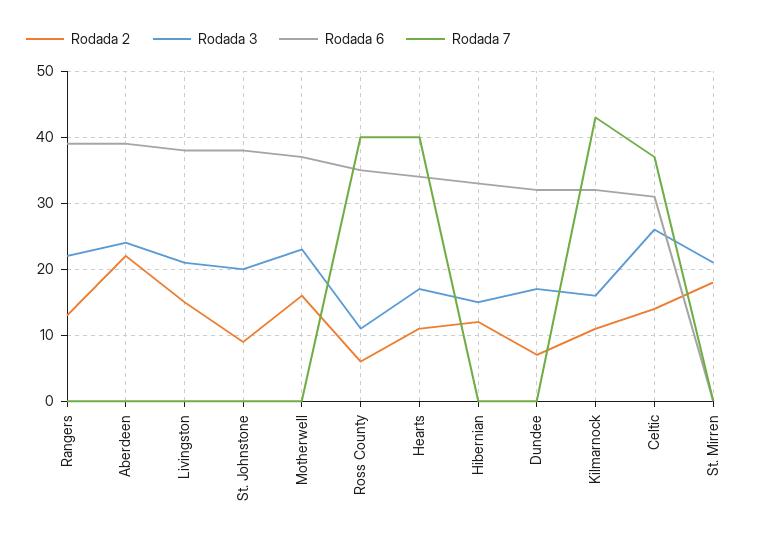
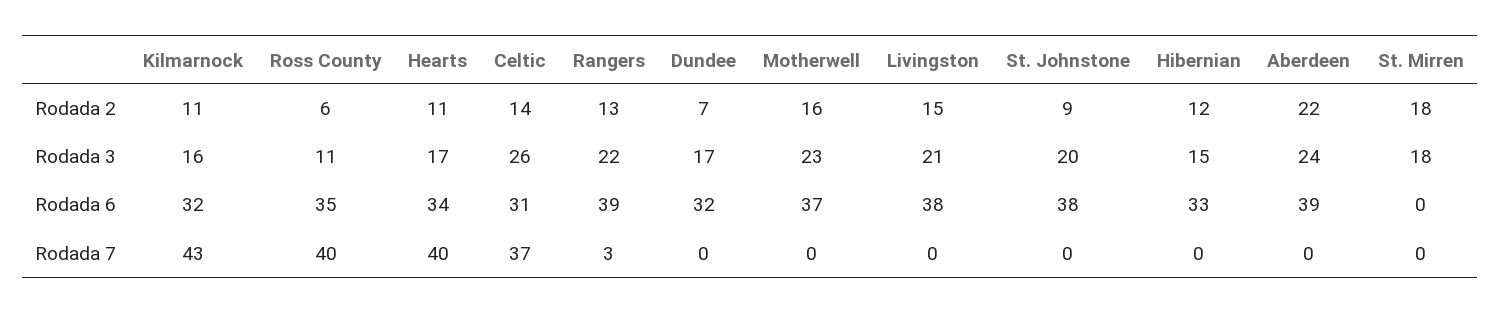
Rodada 7, Rangers: 0 -> 3
Rodada 3, St. Mirren: 21 -> 18

